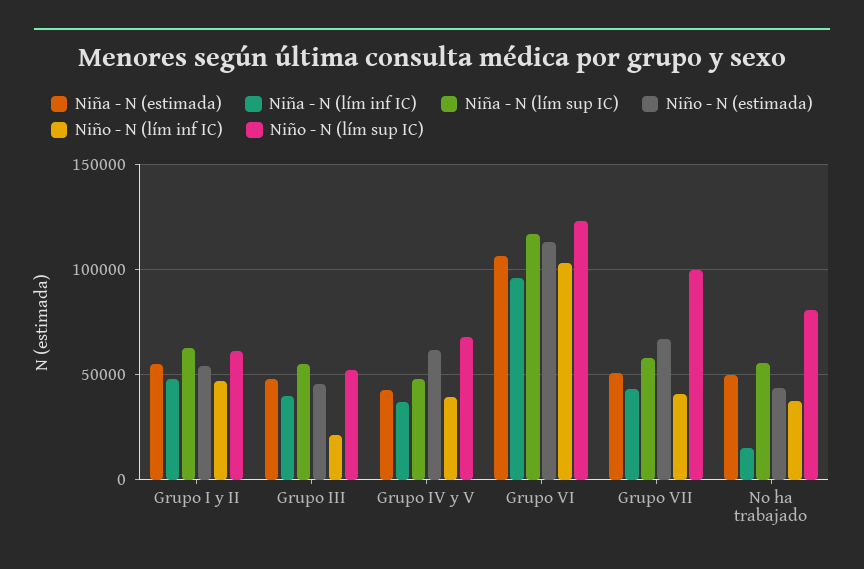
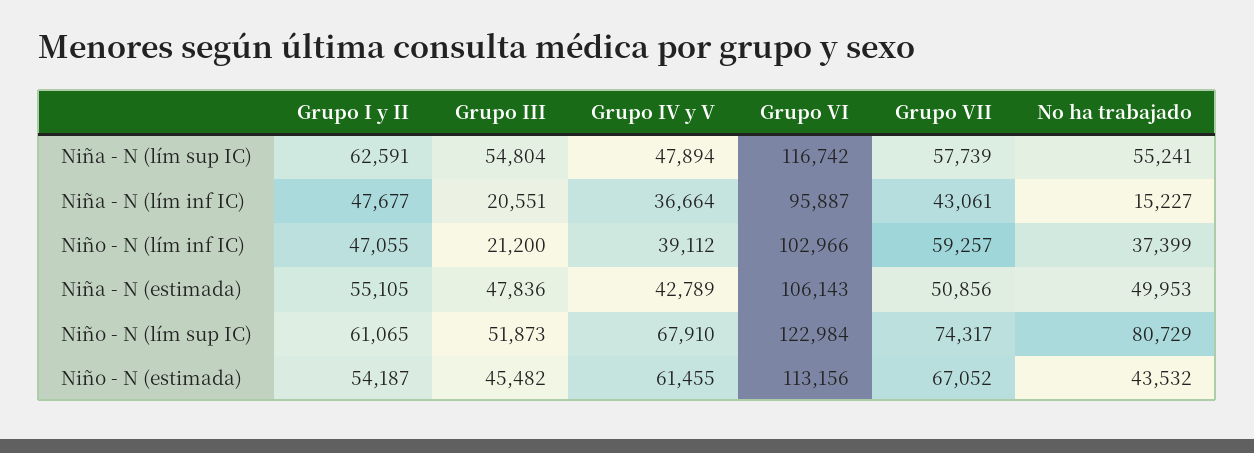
Niña - N (lím inf IC), Grupo III: 40000 -> 20551
Niño - N (lím inf IC), Grupo VII: 40000 -> 59257
Niño - N (lím sup IC), Grupo VII: 100000 -> 74317

